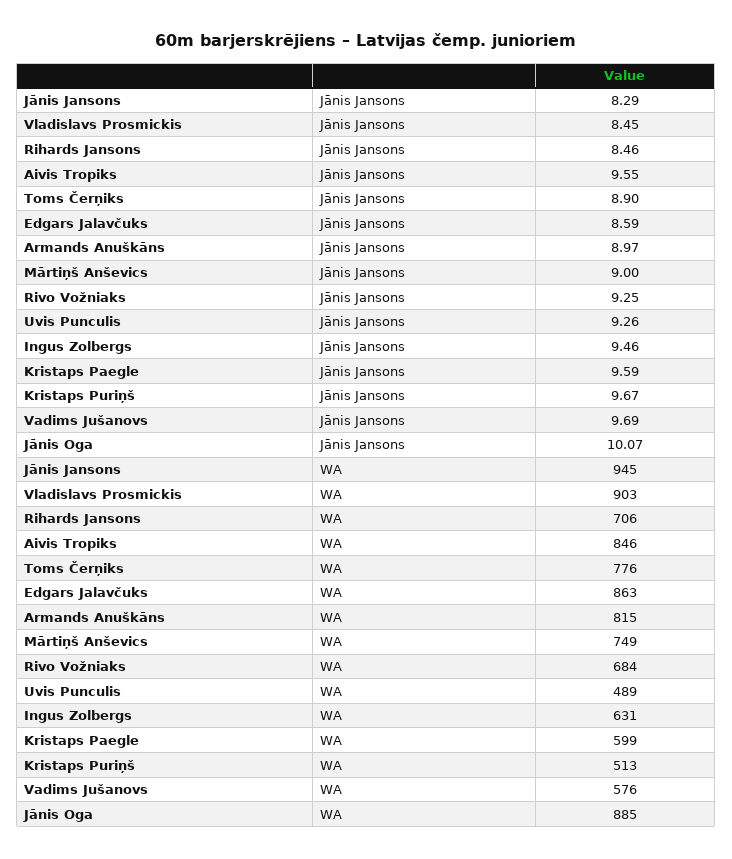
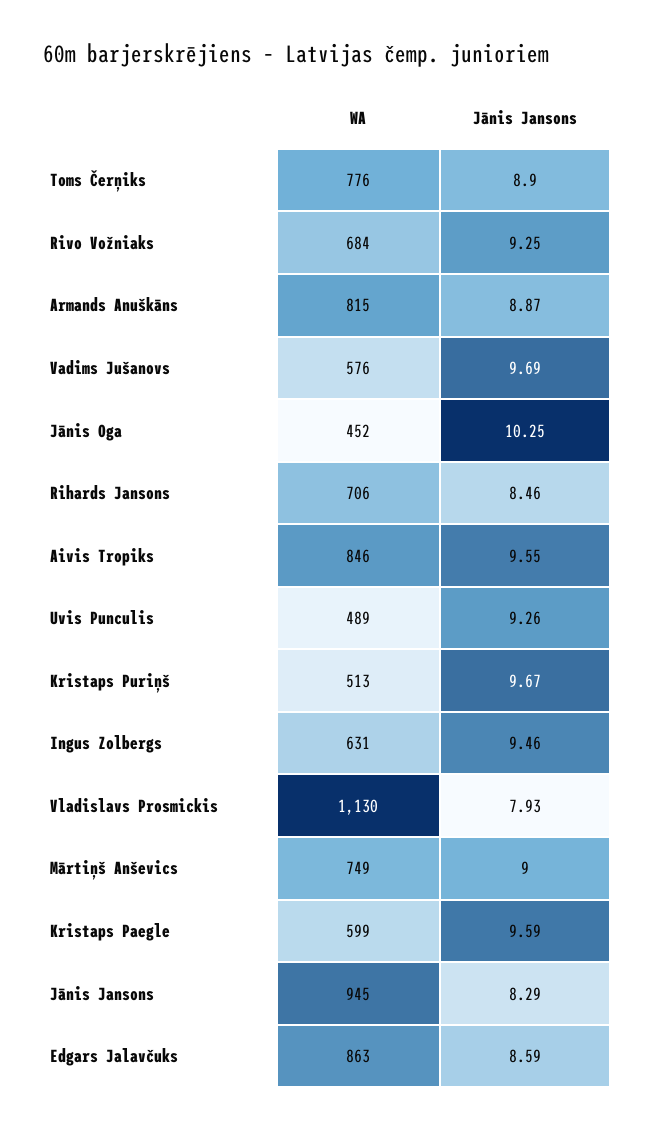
Vladislavs Prosmickis, Jānis Jansons: 8.45 -> 7.93
Armands Anuškāns, Jānis Jansons: 8.97 -> 8.87
Jānis Oga, Jānis Jansons: 10.07 -> 10.25
Vladislavs Prosmickis, WA: 903 -> 1130
Jānis Oga, WA: 885 -> 452

